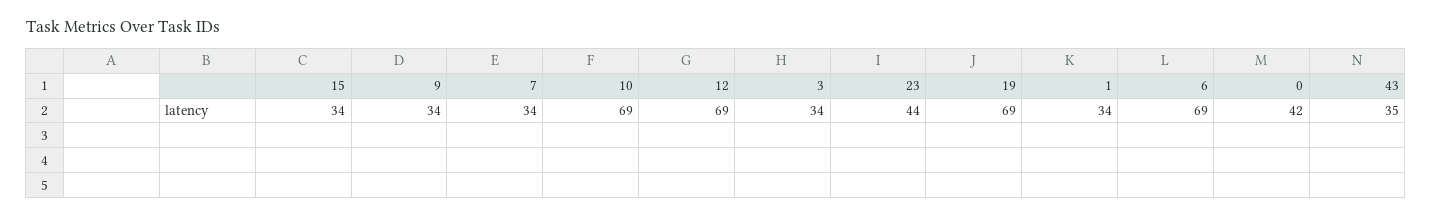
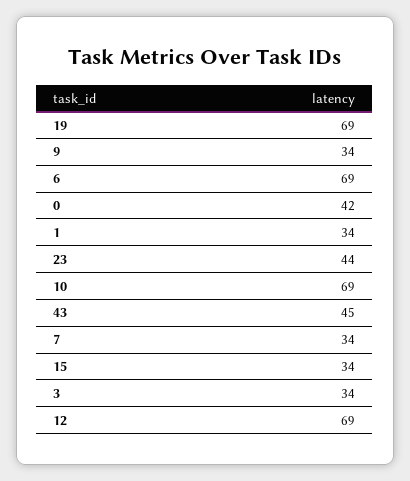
43: 35 -> 45

